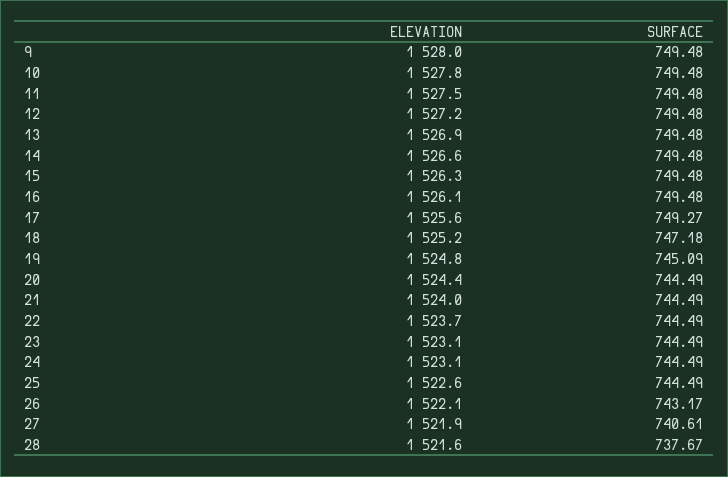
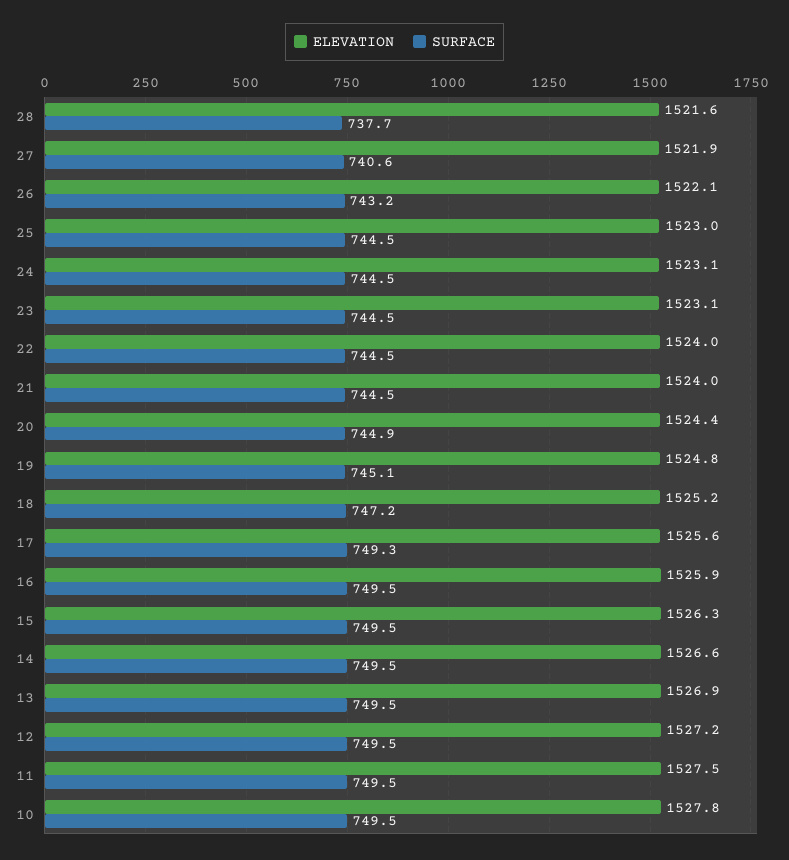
ELEVATION, 9: 1528 -> none
SURFACE, 9: 749.48 -> none
ELEVATION, 16: 1526.1 -> 1525.9
SURFACE, 20: 744.49 -> 744.9
ELEVATION, 22: 1523.7 -> 1524
ELEVATION, 25: 1522.6 -> 1523

